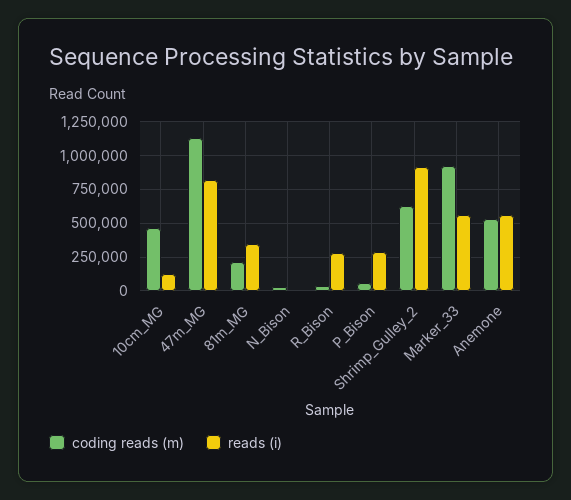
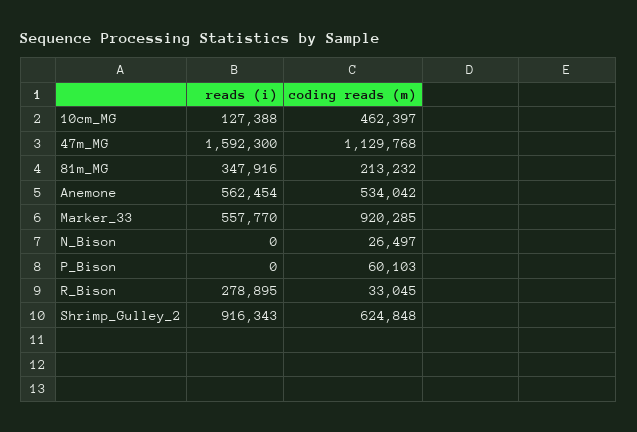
reads (i), 47m_MG: 800000 -> 1592300
reads (i), P_Bison: 300000 -> 0

